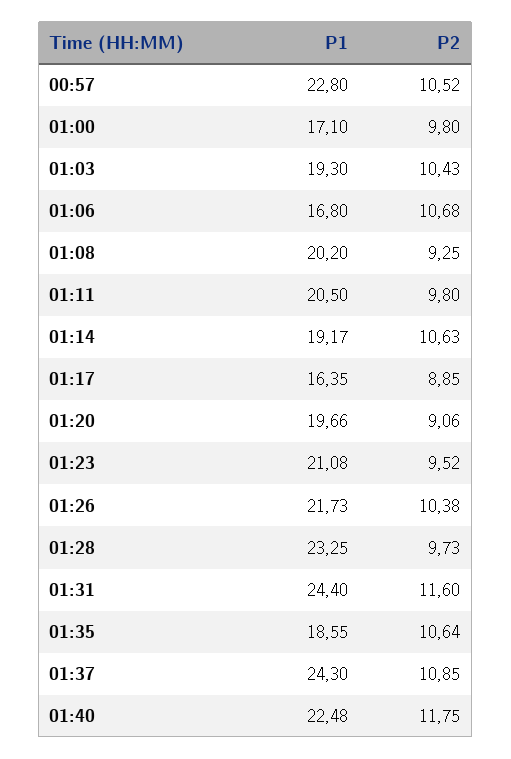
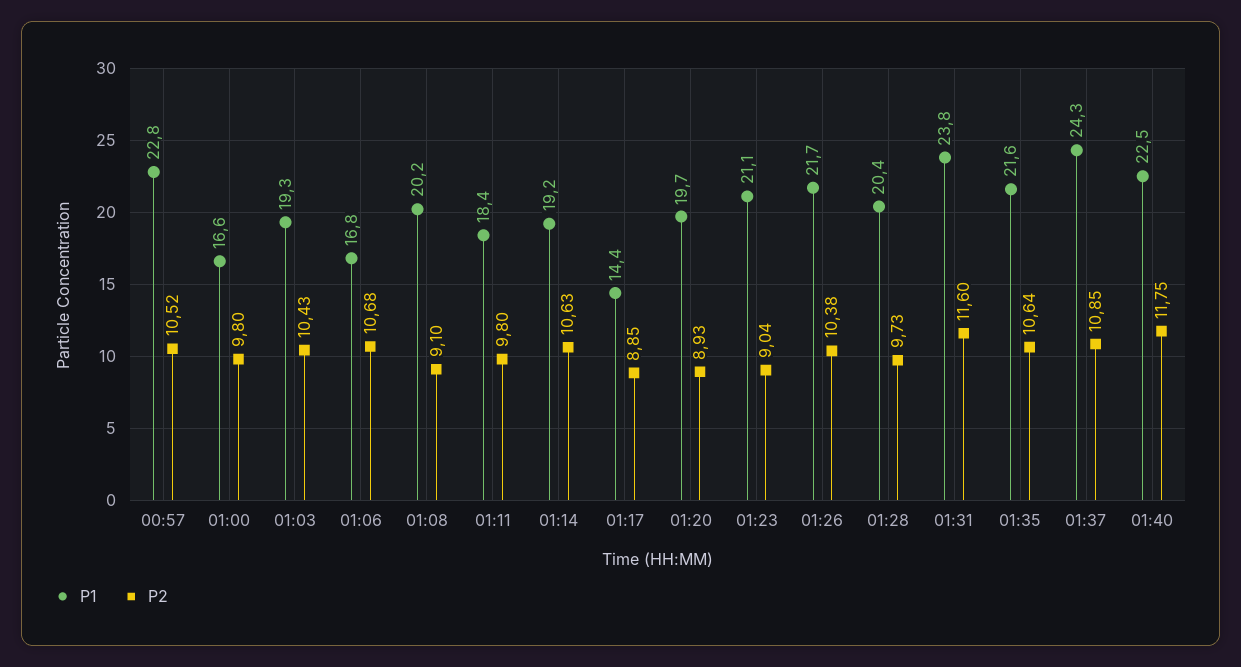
P1, 01:00: 17.1 -> 16.6
P2, 01:08: 9.25 -> 9.1
P1, 01:11: 20.5 -> 18.4
P1, 01:17: 16.35 -> 14.4
P2, 01:20: 9.06 -> 8.93
P2, 01:23: 9.52 -> 9.04
P1, 01:28: 23.25 -> 20.4
P1, 01:31: 24.4 -> 23.8
P1, 01:35: 18.55 -> 21.6

